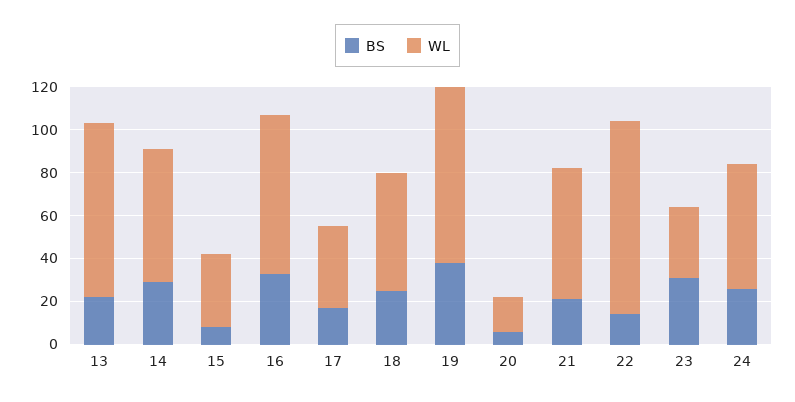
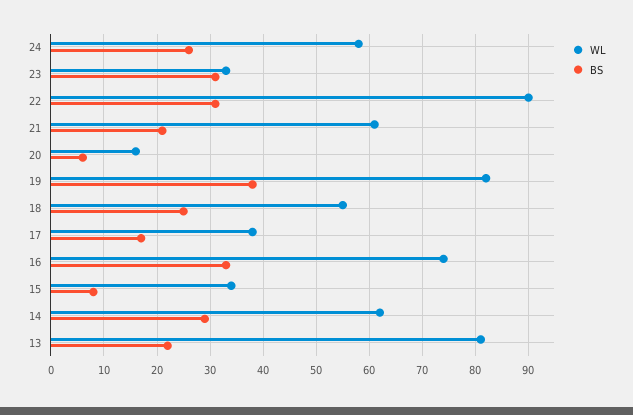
BS, 22: 15 -> 30

